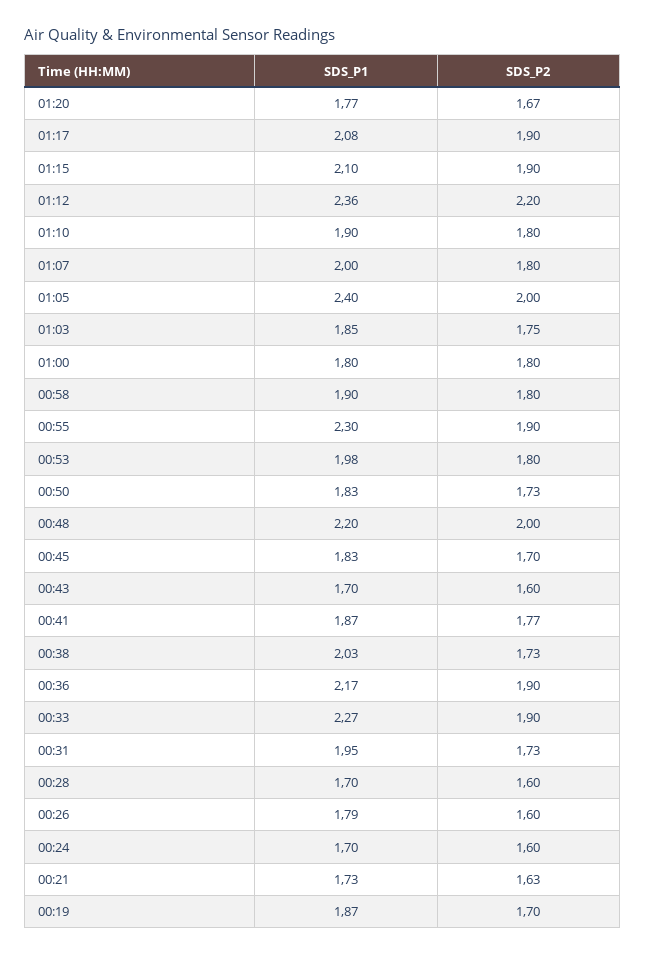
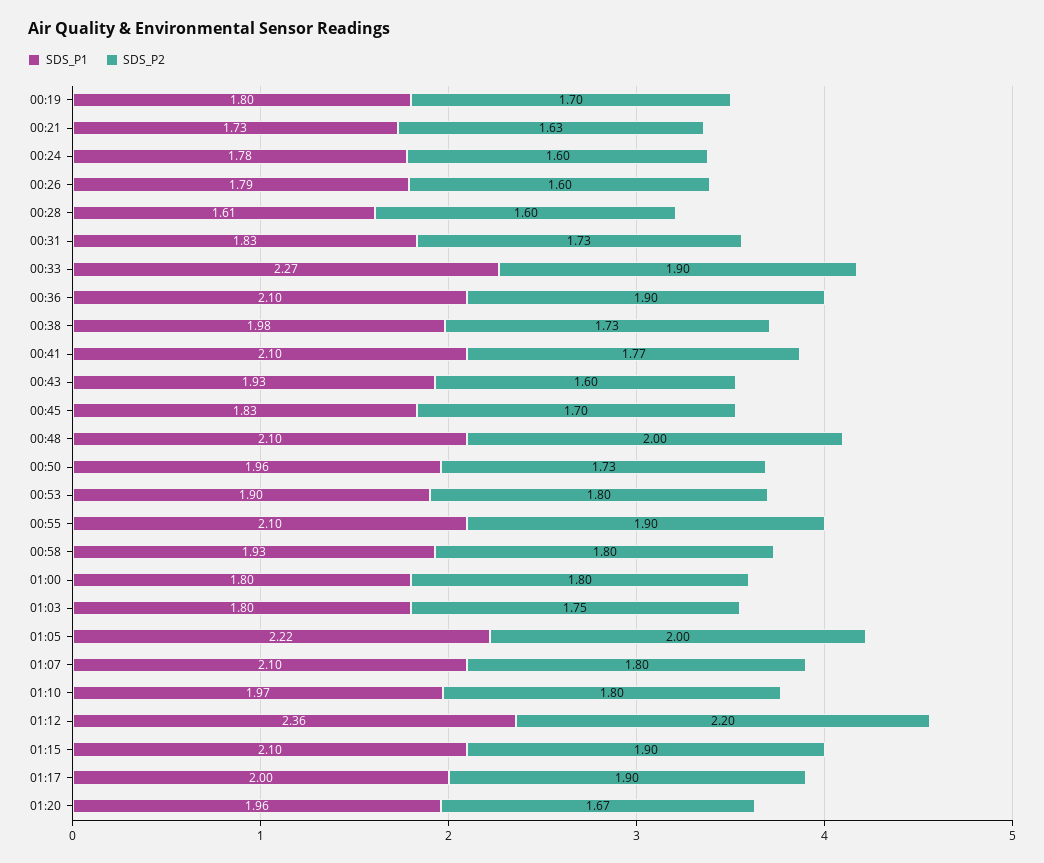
SDS_P1, 01:20: 1.77 -> 1.96
SDS_P1, 01:17: 2.08 -> 2
SDS_P1, 01:10: 1.9 -> 1.97
SDS_P1, 01:07: 2 -> 2.1
SDS_P1, 01:05: 2.4 -> 2.22
SDS_P1, 01:03: 1.85 -> 1.8
SDS_P1, 00:58: 1.9 -> 1.93
SDS_P1, 00:55: 2.3 -> 2.1
SDS_P1, 00:53: 1.98 -> 1.9
SDS_P1, 00:50: 1.83 -> 1.96
SDS_P1, 00:48: 2.2 -> 2.1
SDS_P1, 00:43: 1.7 -> 1.93
SDS_P1, 00:41: 1.87 -> 2.1
SDS_P1, 00:38: 2.03 -> 1.98
SDS_P1, 00:36: 2.17 -> 2.1
SDS_P1, 00:31: 1.95 -> 1.83
SDS_P1, 00:28: 1.7 -> 1.61
SDS_P1, 00:24: 1.7 -> 1.78
SDS_P1, 00:19: 1.87 -> 1.8

